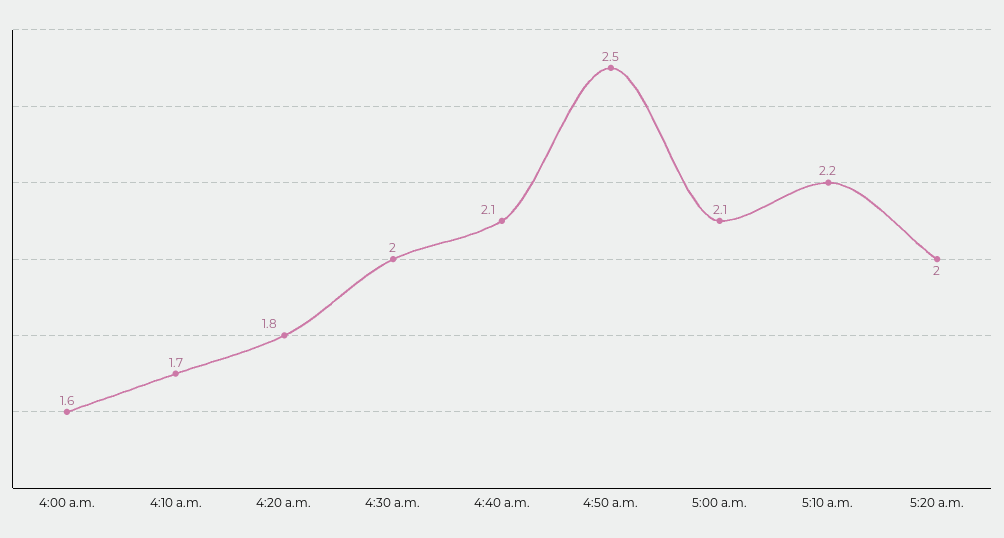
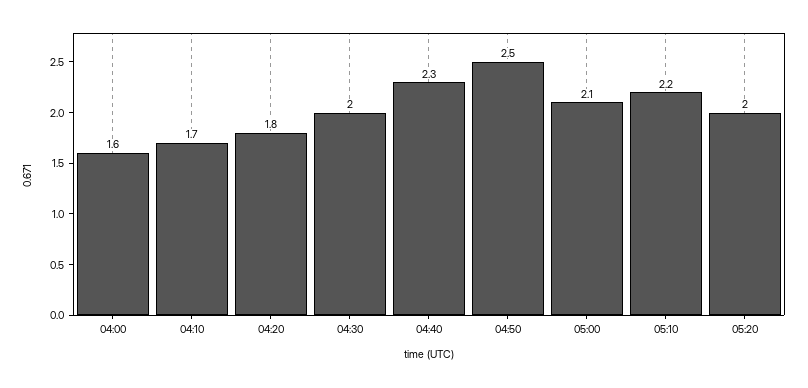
4:40 a.m.: 2.1 -> 2.3

